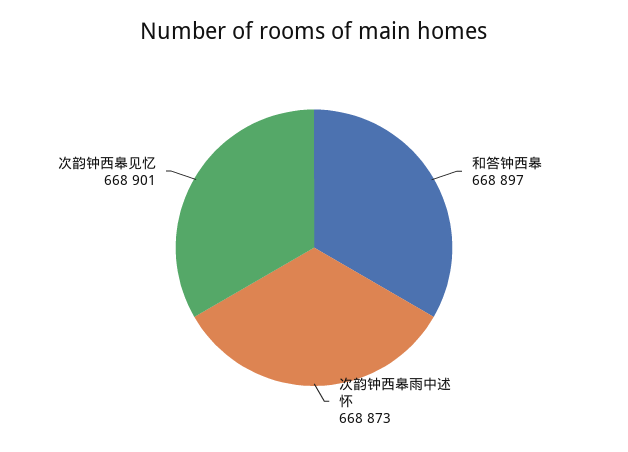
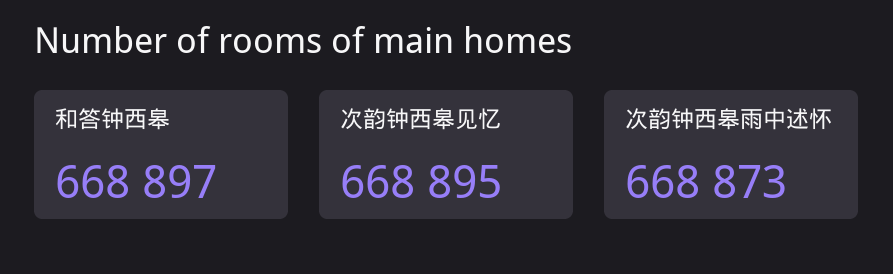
次韵钟西皋见忆: 668901 -> 668895

